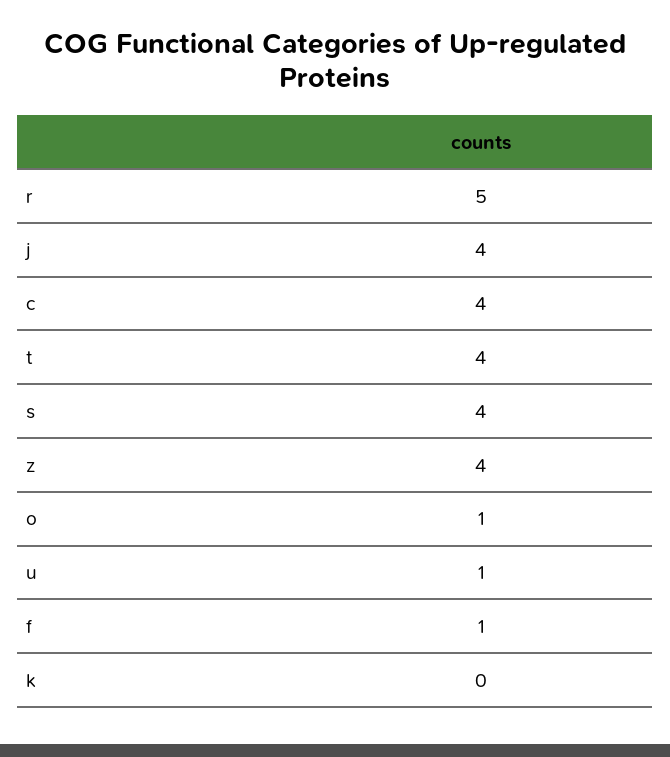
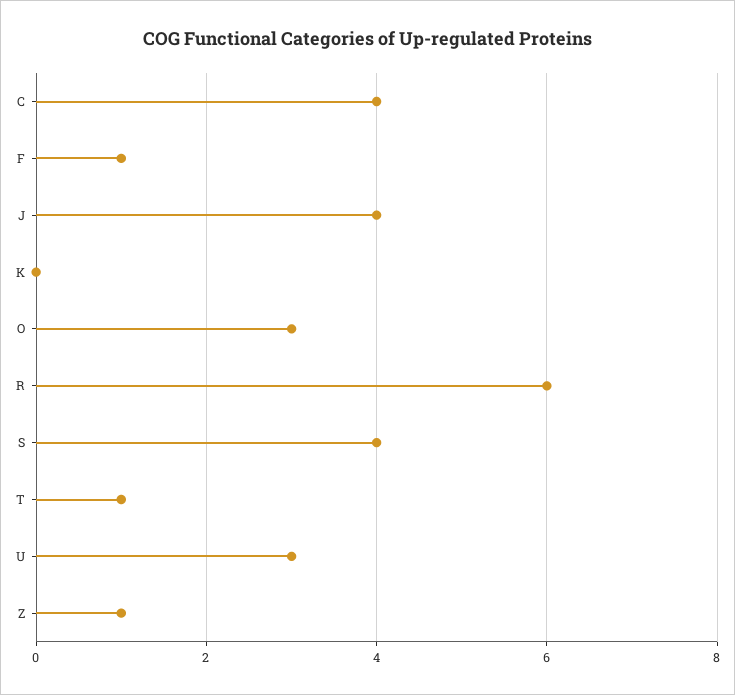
r: 5 -> 6
t: 4 -> 1
z: 4 -> 1
o: 1 -> 3
u: 1 -> 3

